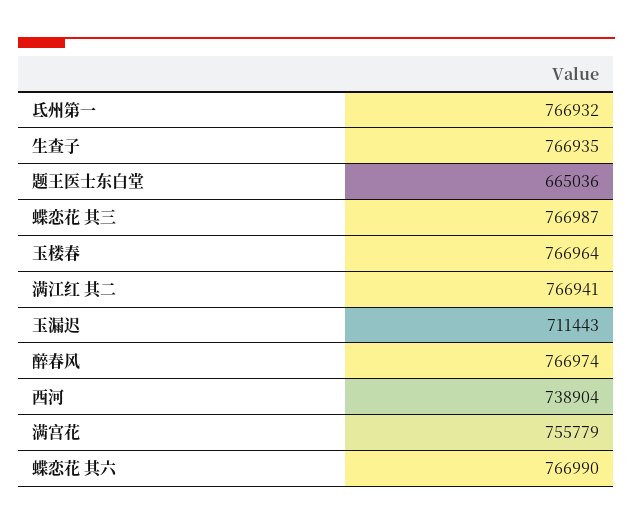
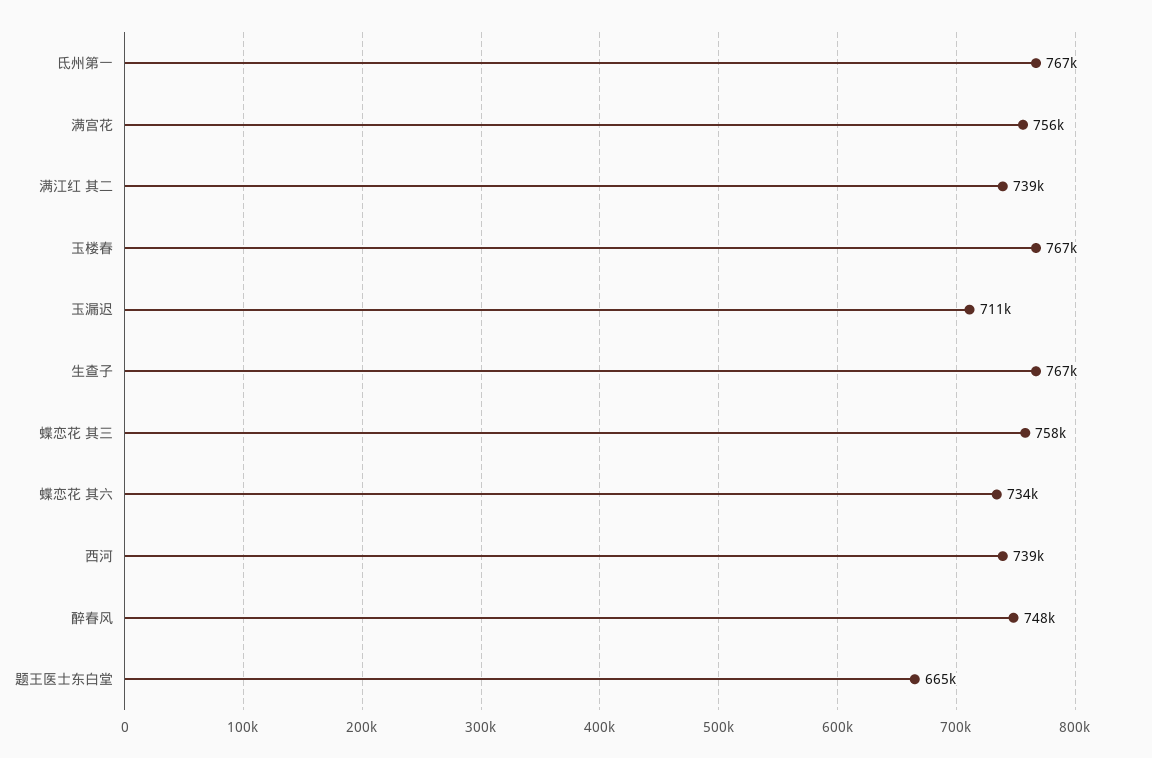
蝶恋花 其三: 766987 -> 758000
满江红 其二: 766941 -> 739000
醉春风: 766974 -> 748000
蝶恋花 其六: 766990 -> 734000

